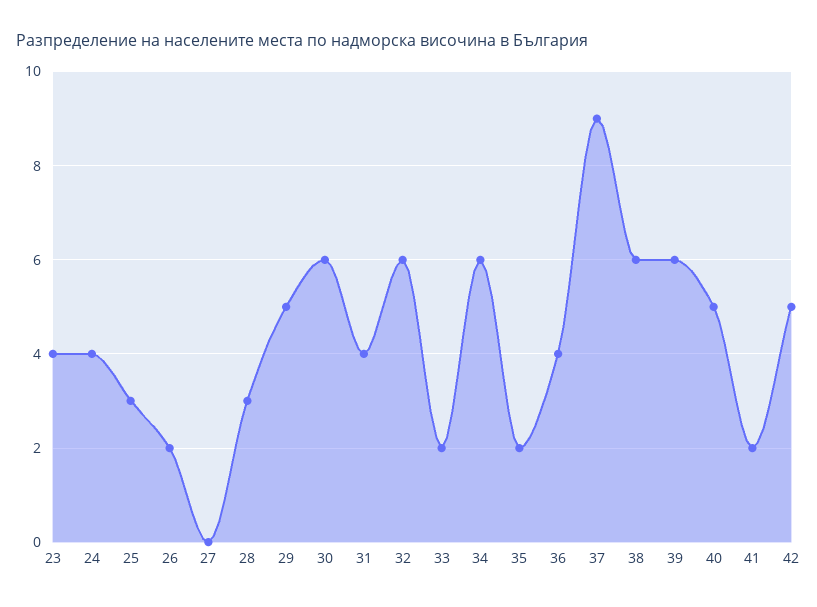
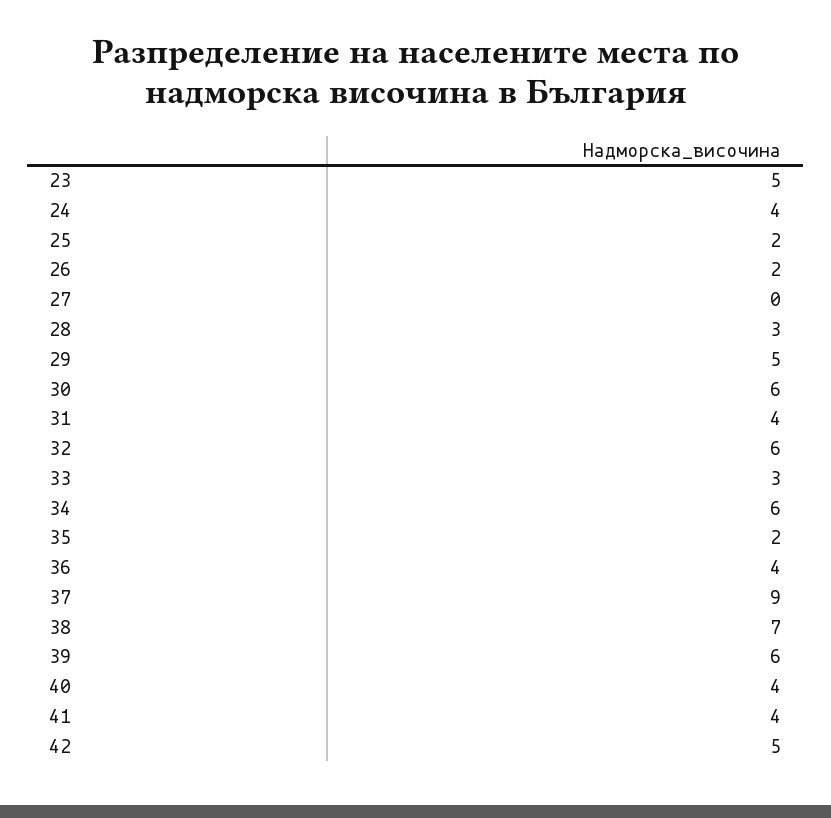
23: 4 -> 5
25: 3 -> 2
33: 2 -> 3
38: 6 -> 7
40: 5 -> 4
41: 2 -> 4

